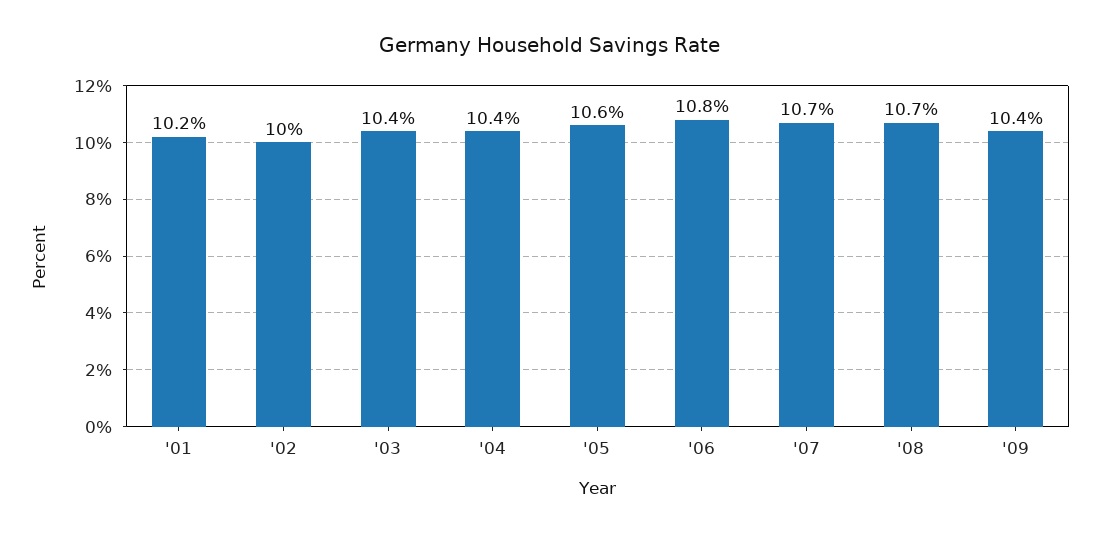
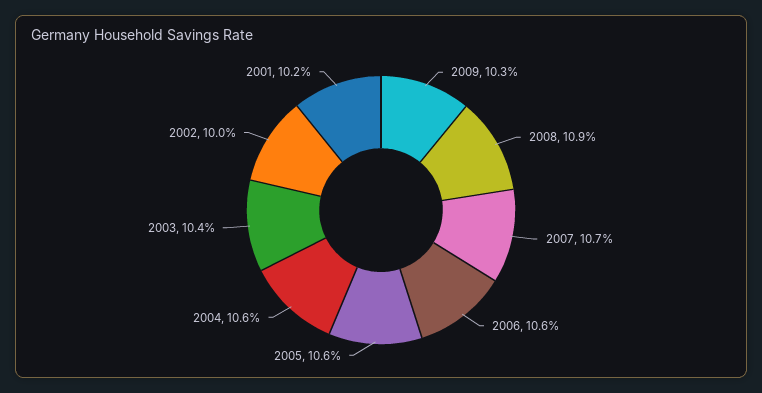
'04: 10.4 -> 10.6
'06: 10.8 -> 10.6
'08: 10.7 -> 10.9
'09: 10.4 -> 10.3

